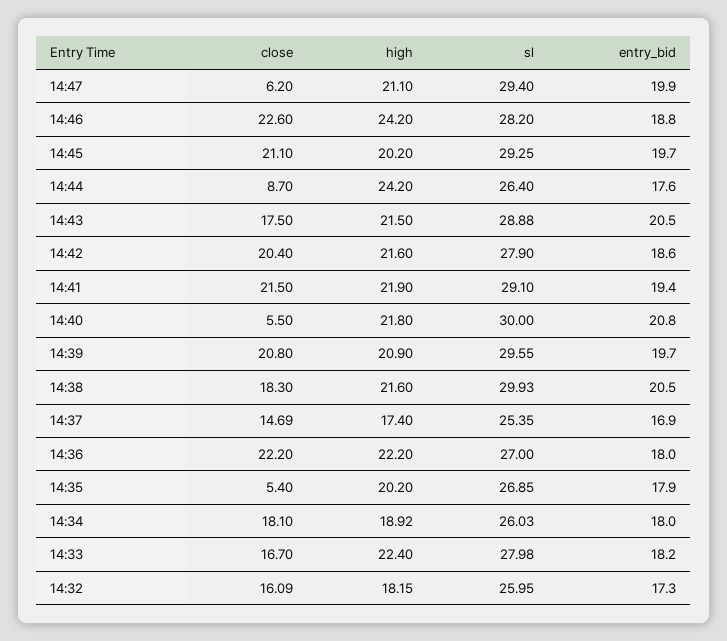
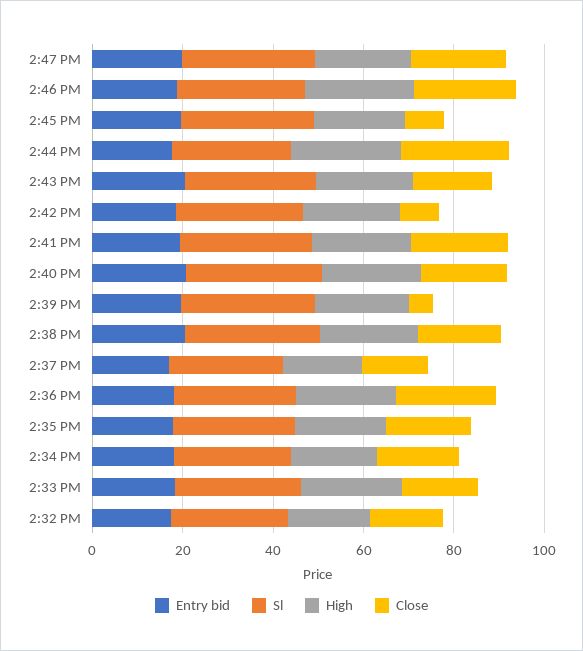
close, 14:47: 6.2 -> 20
close, 14:45: 21.1 -> 10
close, 14:44: 8.7 -> 25
close, 14:42: 20.4 -> 10
close, 14:40: 5.5 -> 20
close, 14:39: 20.8 -> 5
close, 14:35: 5.4 -> 20

